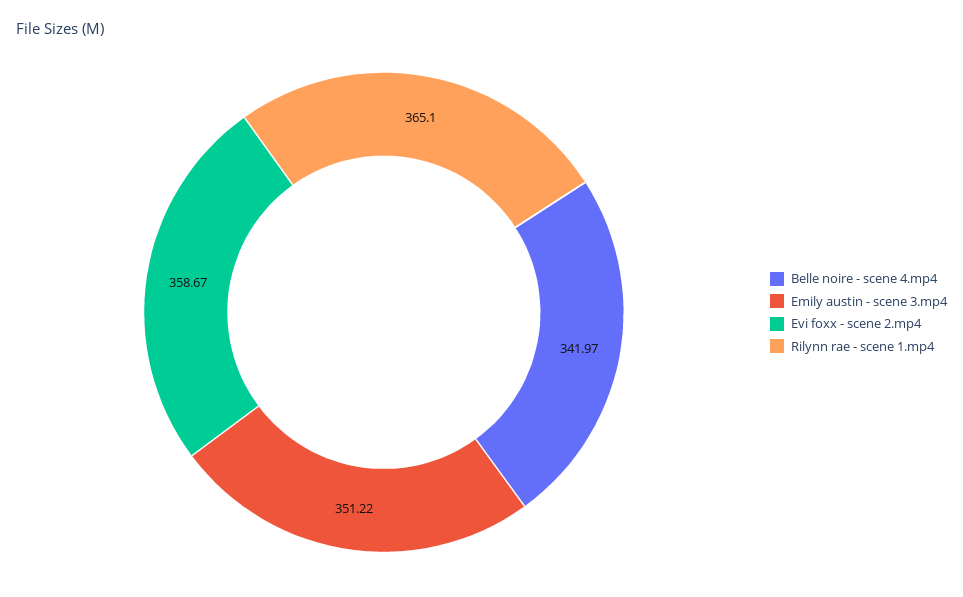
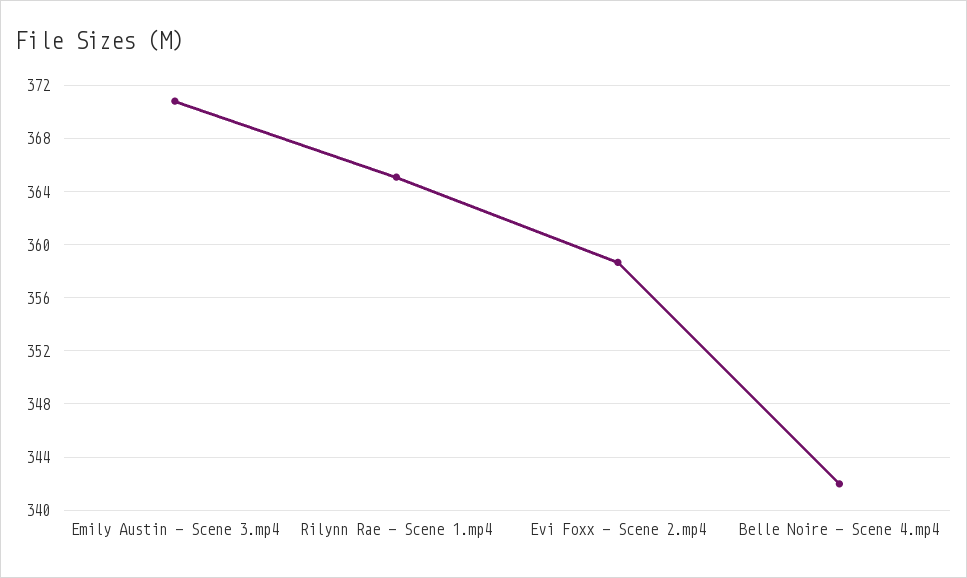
Emily austin - scene 3.mp4: 351.22 -> 371

